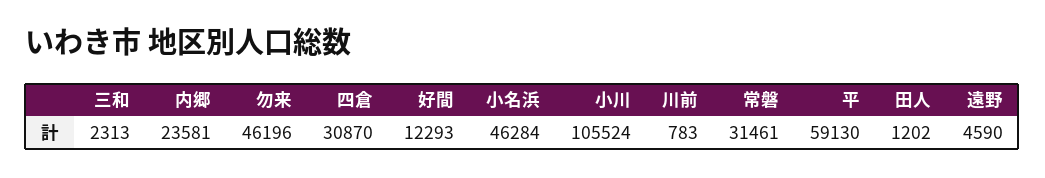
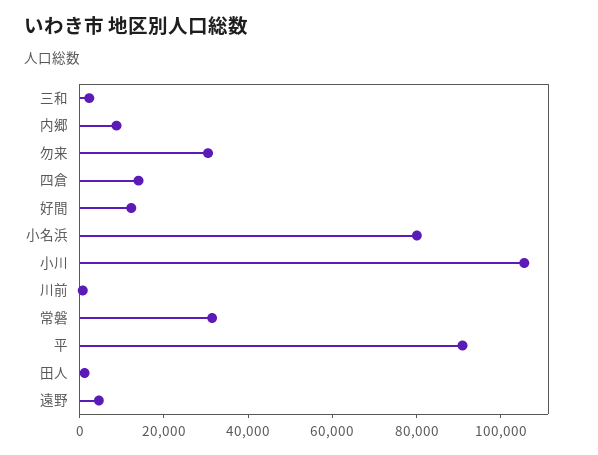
内郷: 23581 -> 10000
勿来: 46196 -> 30000
四倉: 30870 -> 15000
小名浜: 46284 -> 80000
平: 59130 -> 90000

